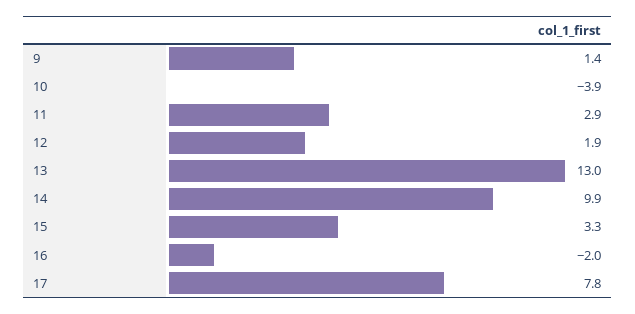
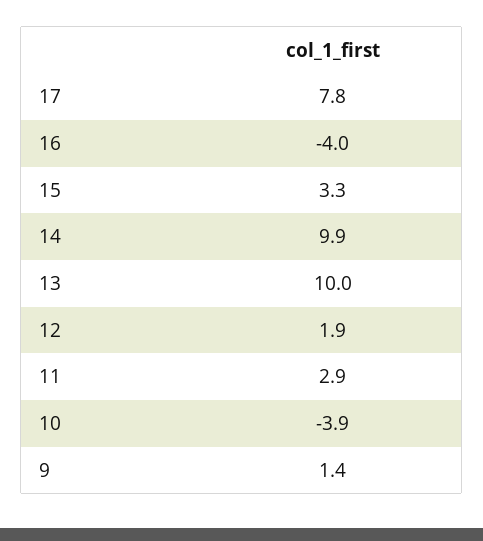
13: 13 -> 10
16: -2 -> -4

